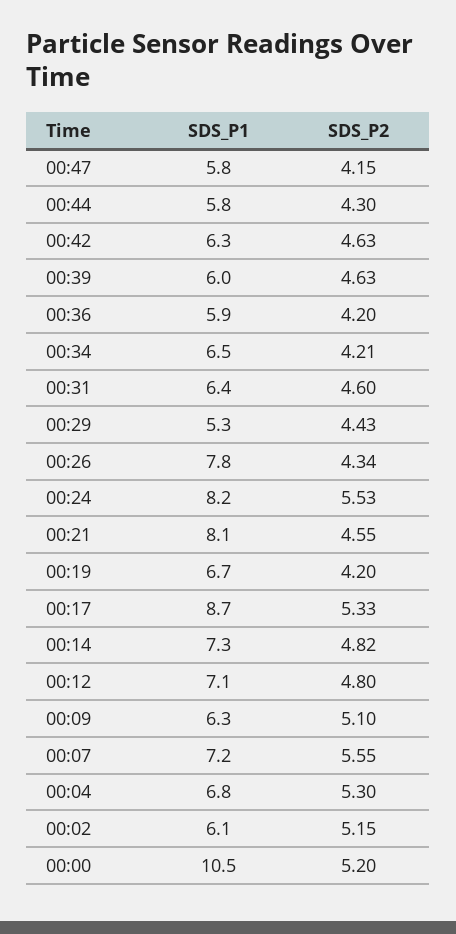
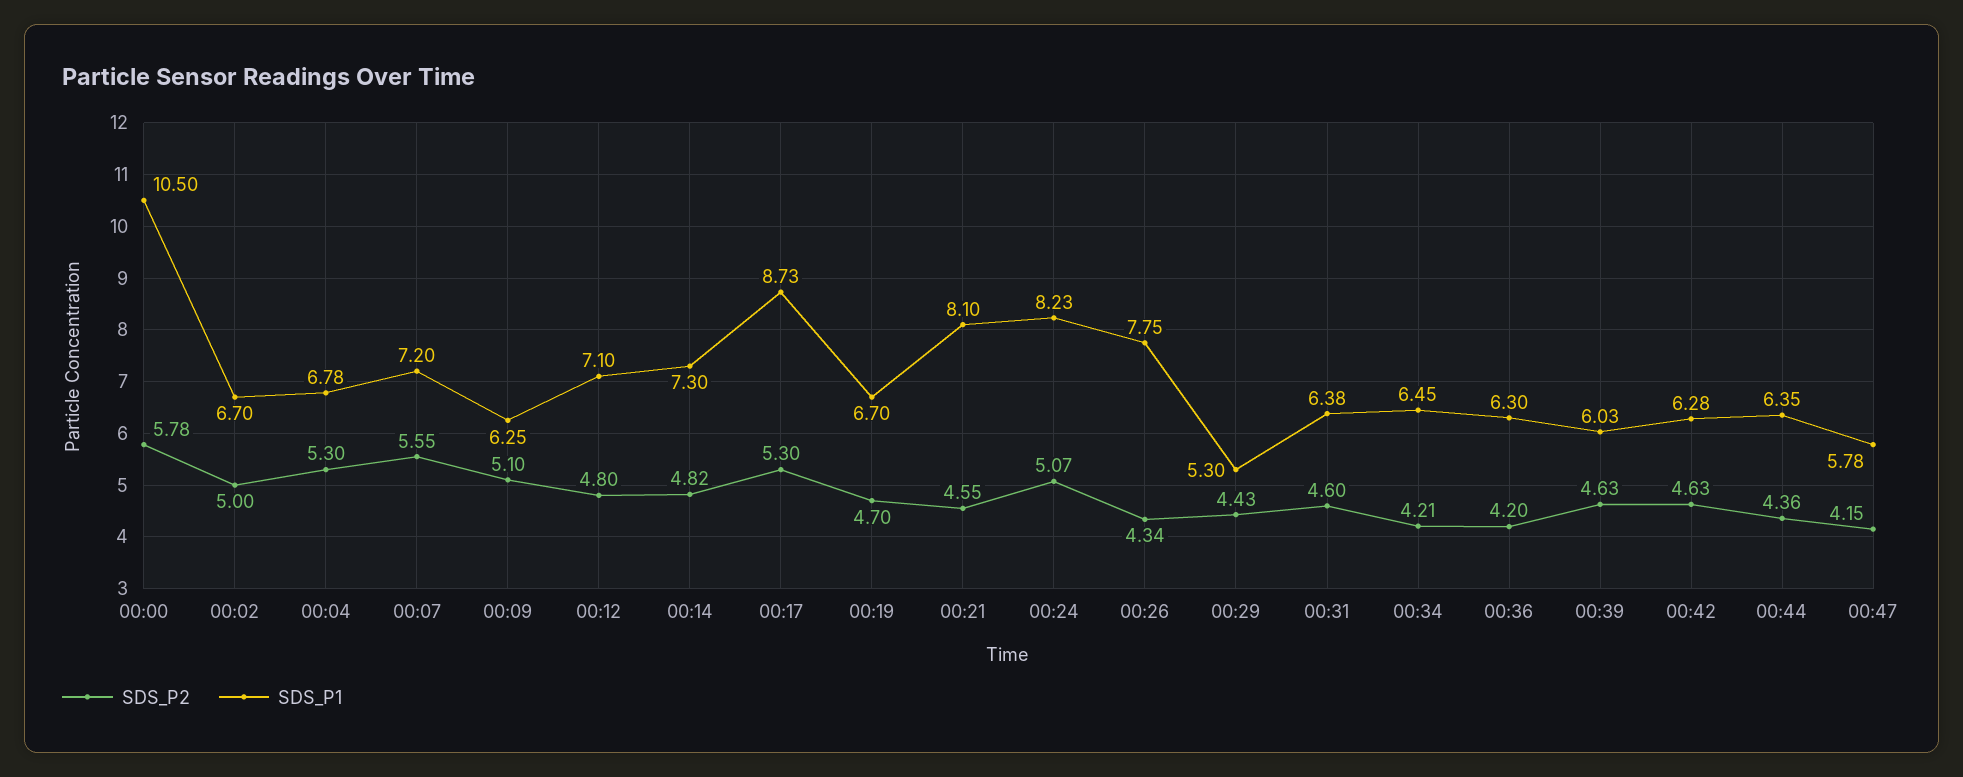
SDS_P1, 00:44: 5.8 -> 6.35
SDS_P2, 00:44: 4.3 -> 4.36
SDS_P1, 00:36: 5.9 -> 6.3
SDS_P2, 00:24: 5.53 -> 5.07
SDS_P2, 00:19: 4.2 -> 4.7
SDS_P2, 00:17: 5.33 -> 5.3
SDS_P1, 00:02: 6.1 -> 6.7
SDS_P2, 00:02: 5.15 -> 5
SDS_P2, 00:00: 5.2 -> 5.78

